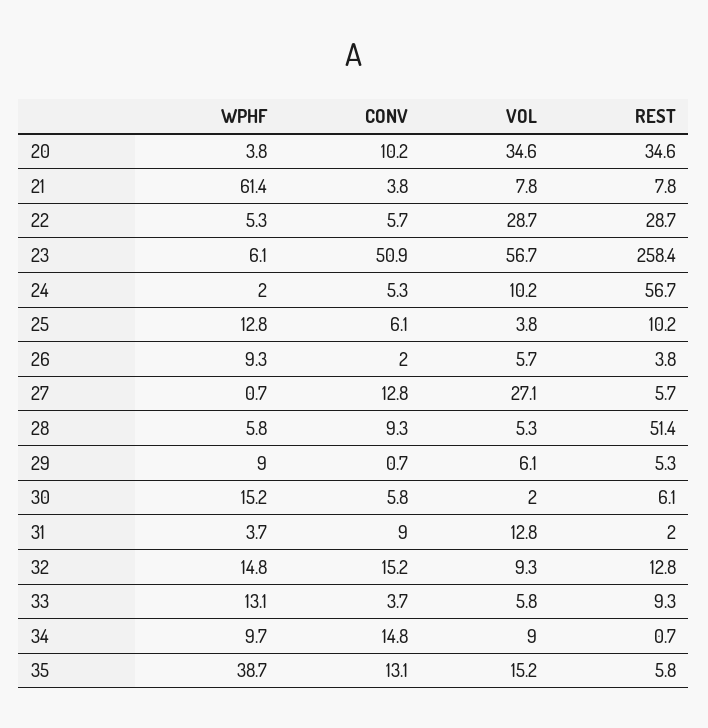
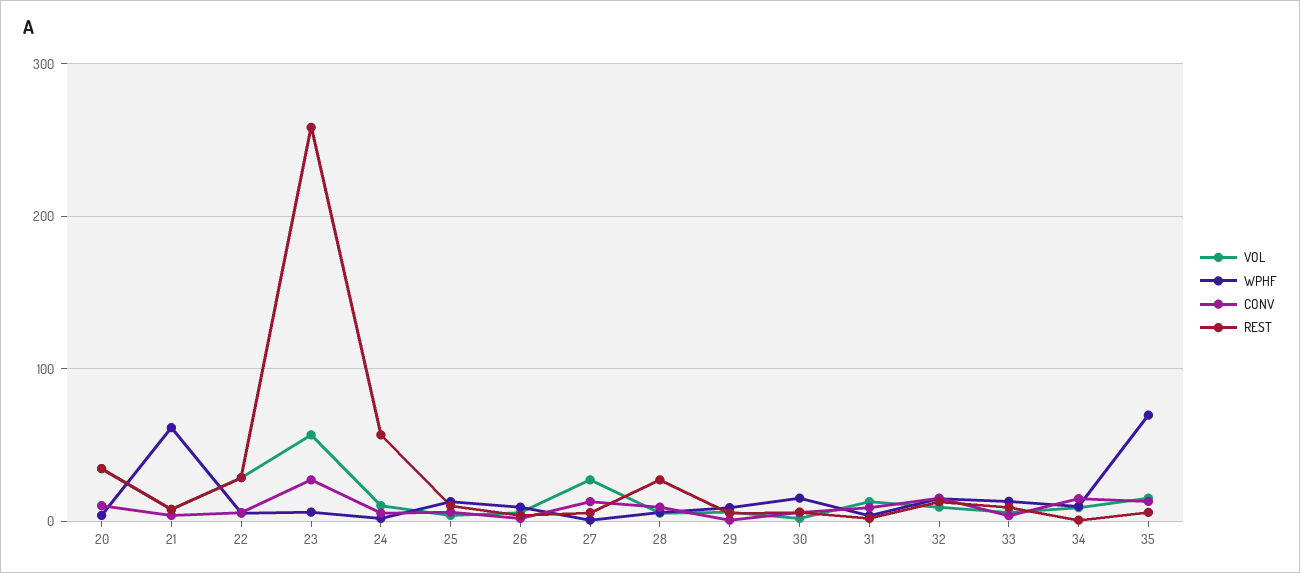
CONV, 23: 50.9 -> 30
REST, 28: 51.4 -> 30
WPHF, 35: 38.7 -> 70

